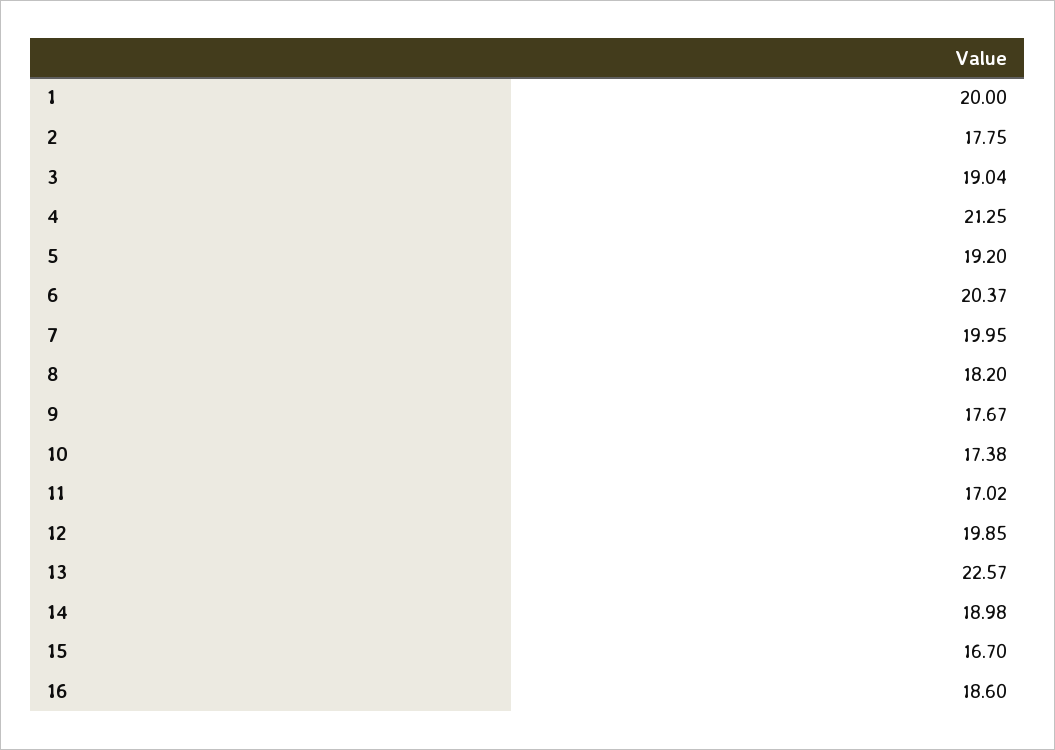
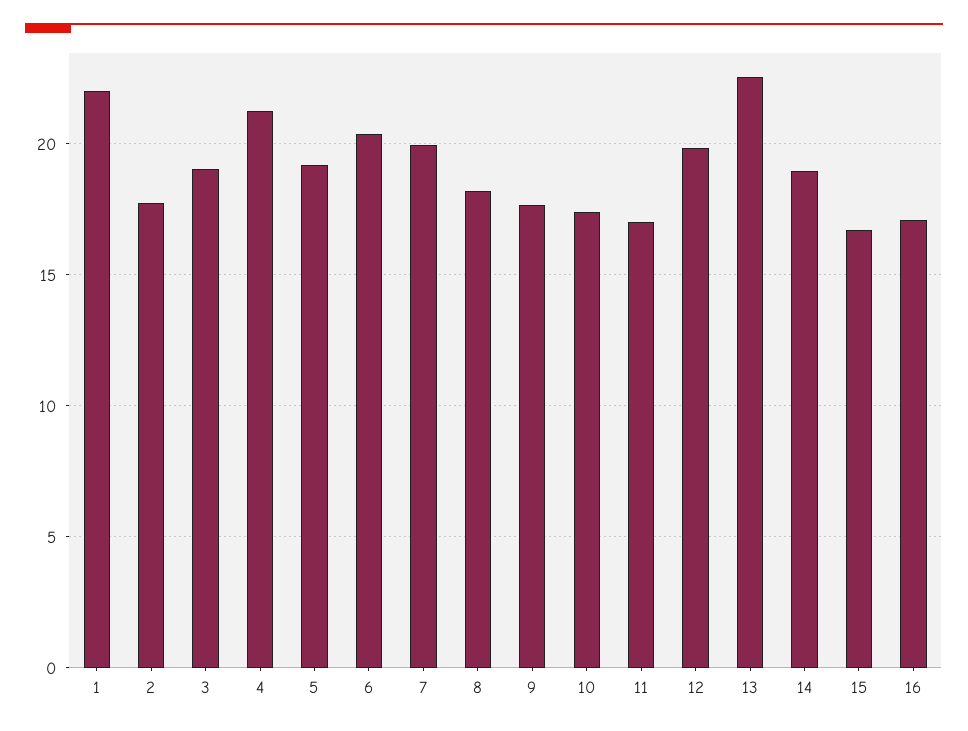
1: 20 -> 22
16: 18.6 -> 17

